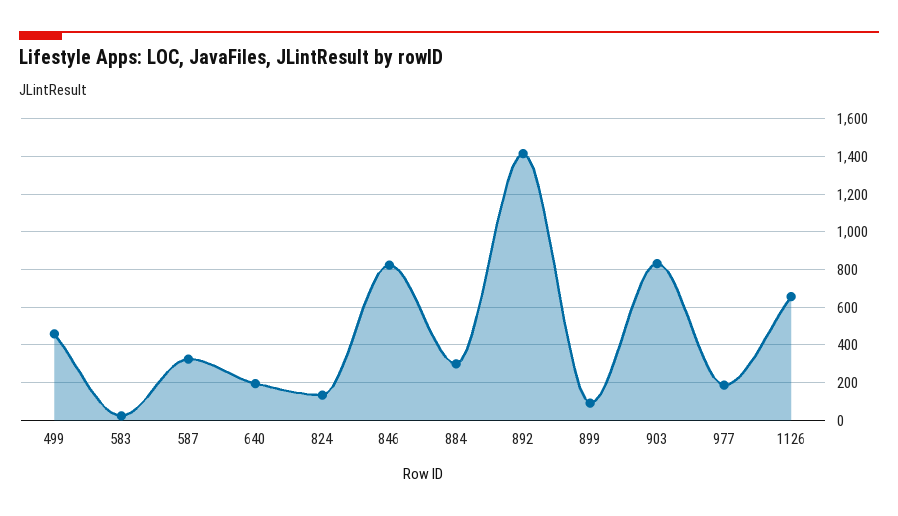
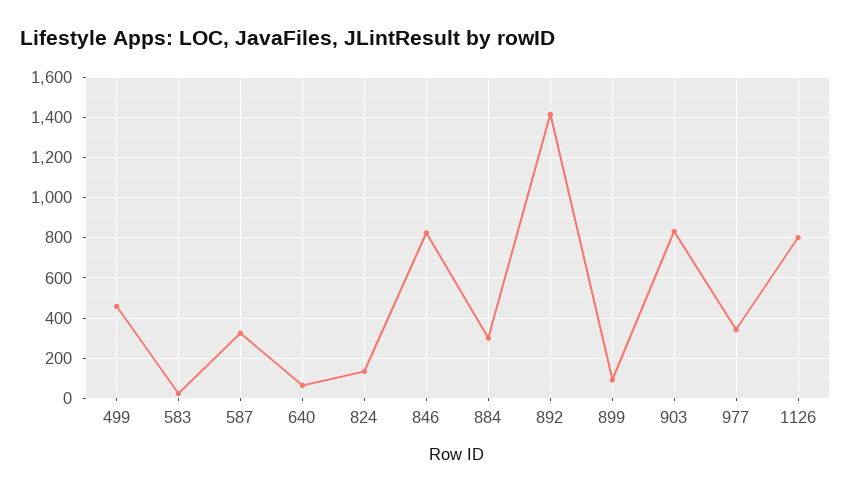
640: 200 -> 50
977: 200 -> 350
1126: 650 -> 800

